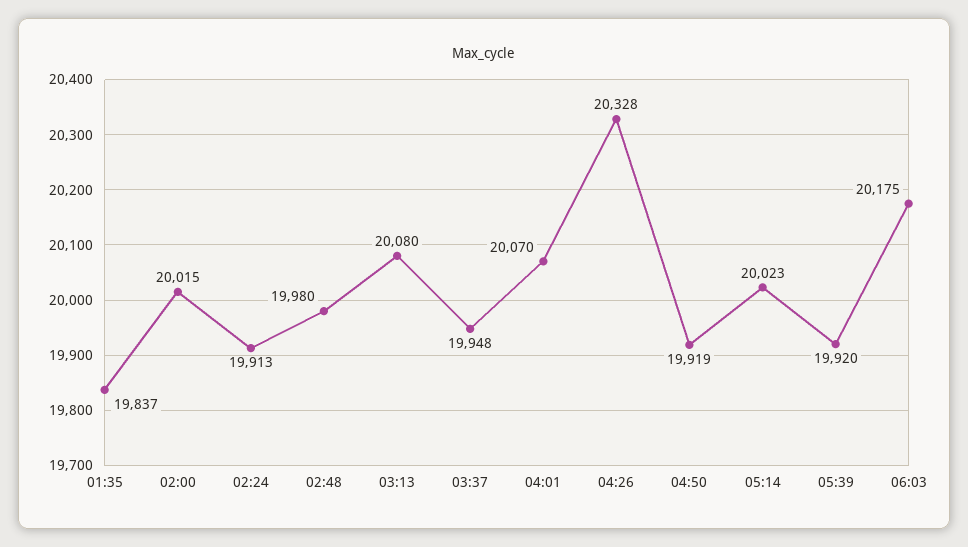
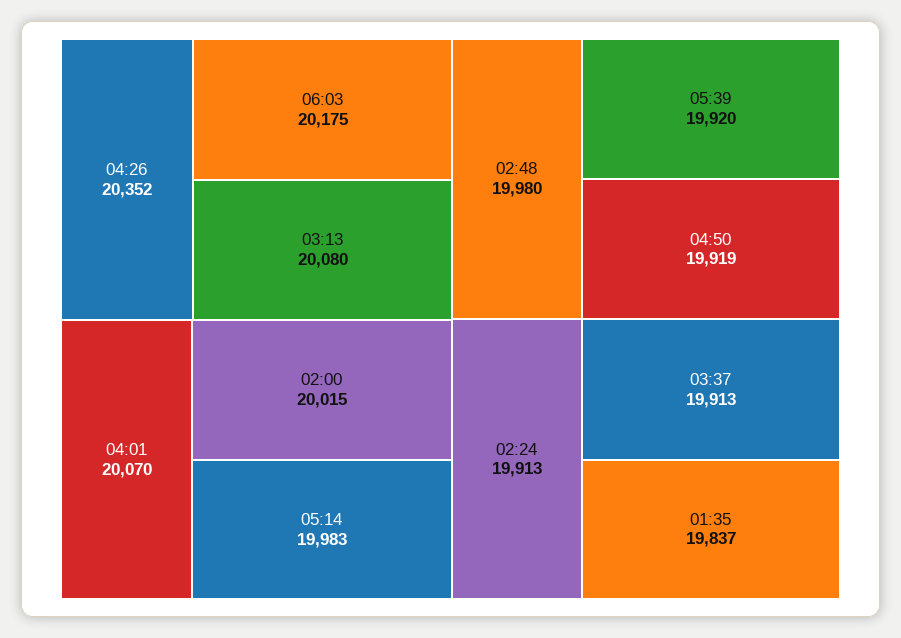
03:37: 19948 -> 19913
04:26: 20328 -> 20352
05:14: 20023 -> 19983

